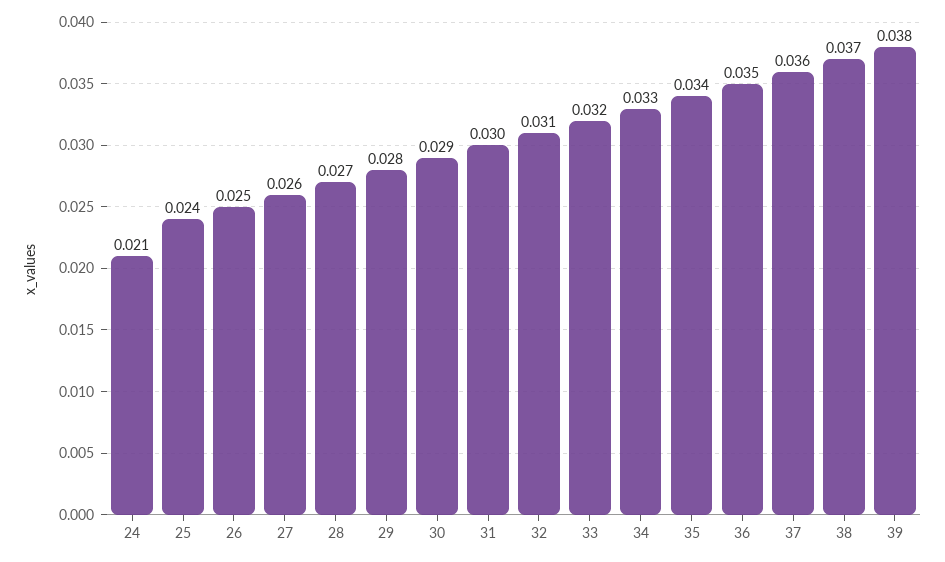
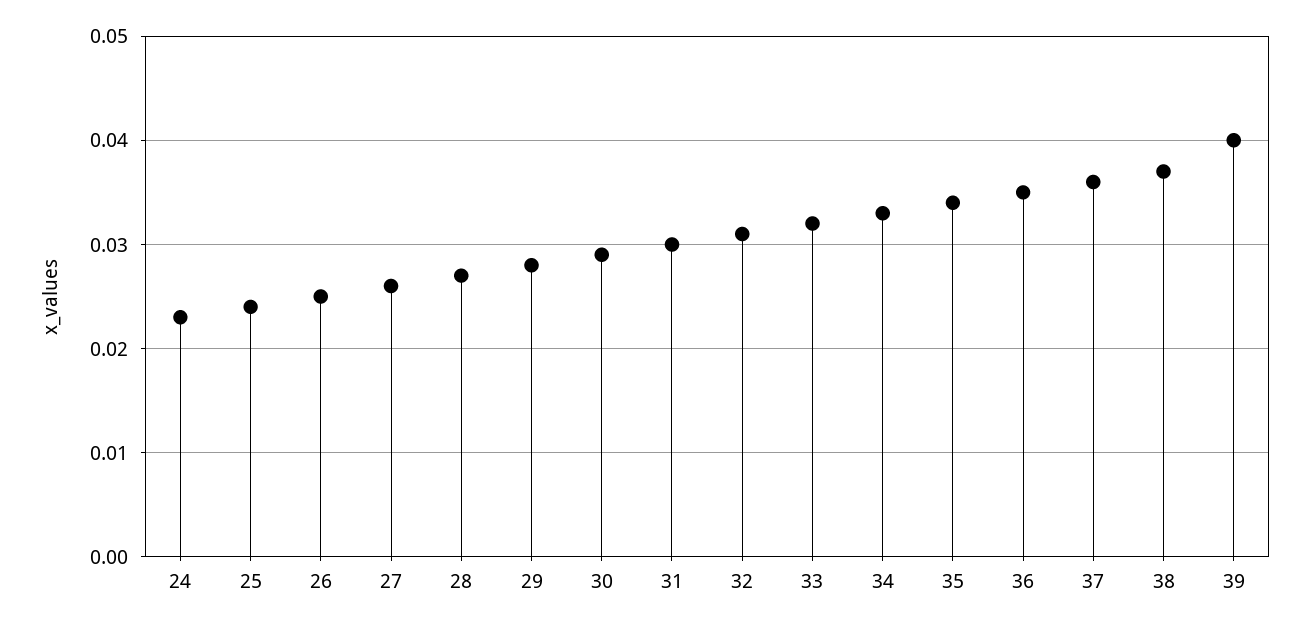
24: 0.021 -> 0.023
39: 0.038 -> 0.04

